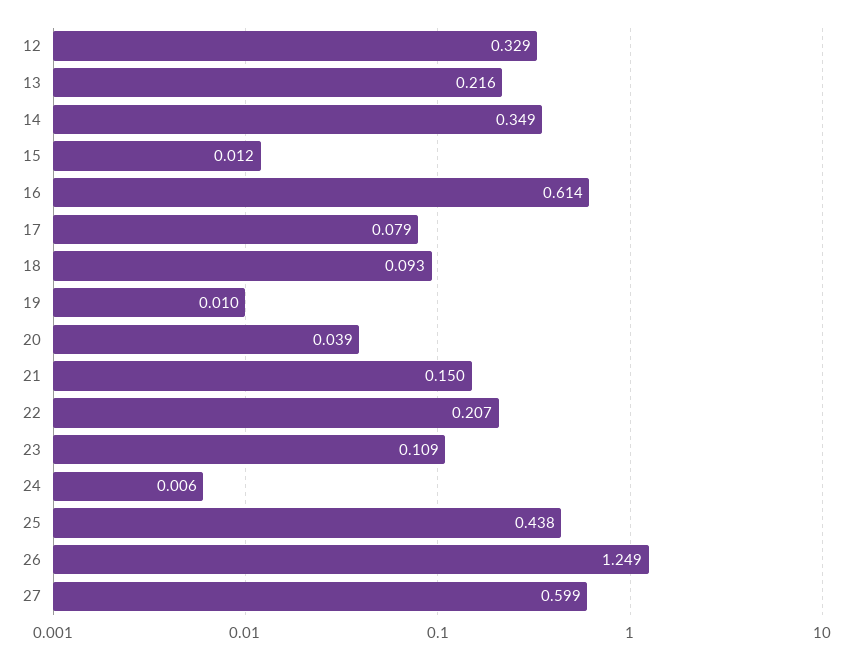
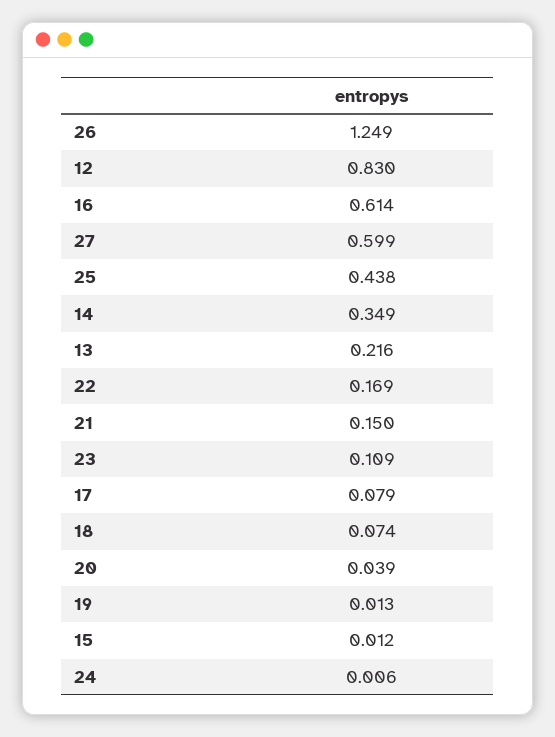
12: 0.329 -> 0.83
18: 0.093 -> 0.074
19: 0.01 -> 0.013
22: 0.207 -> 0.169

